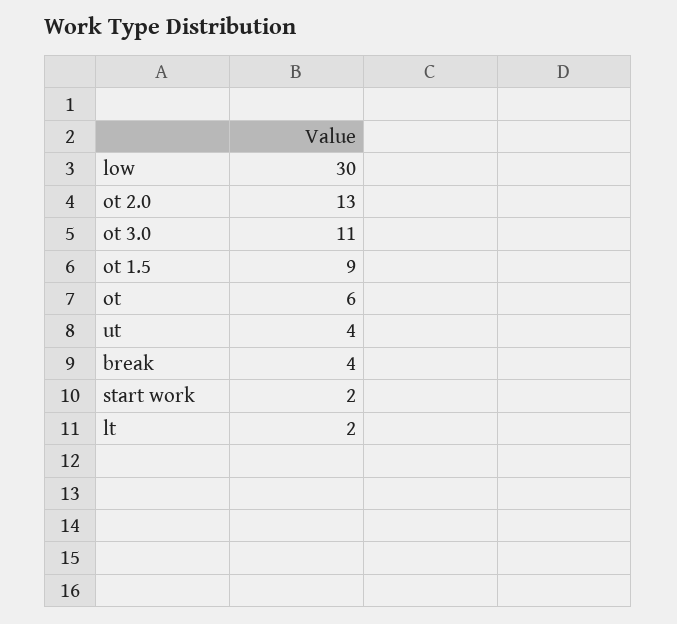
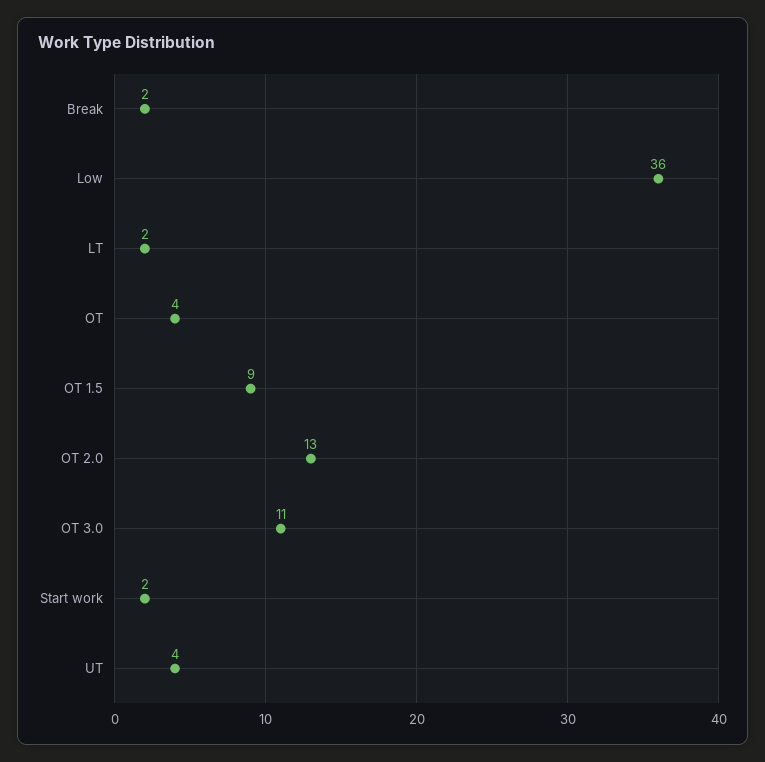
low: 30 -> 36
ot: 6 -> 4
break: 4 -> 2

